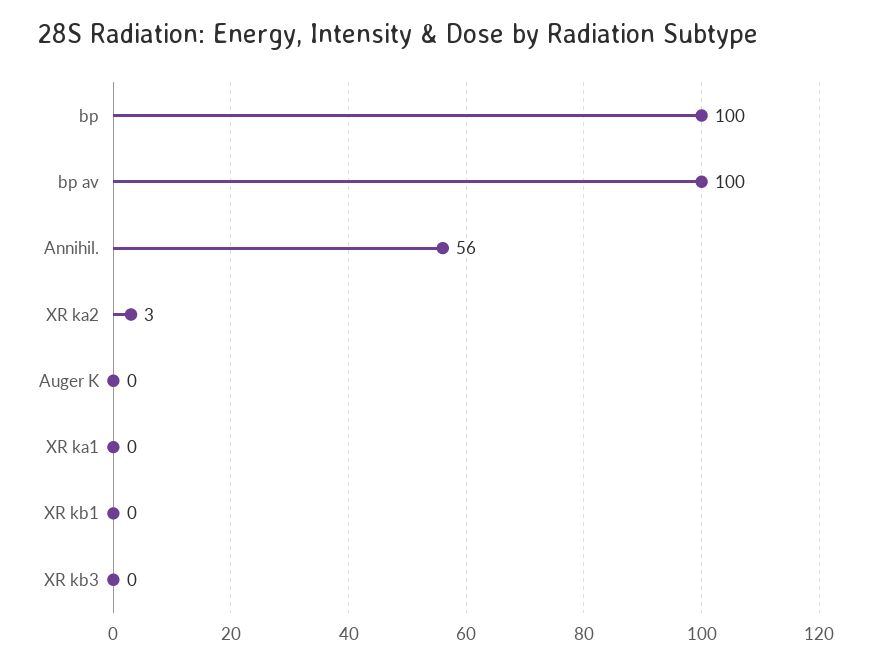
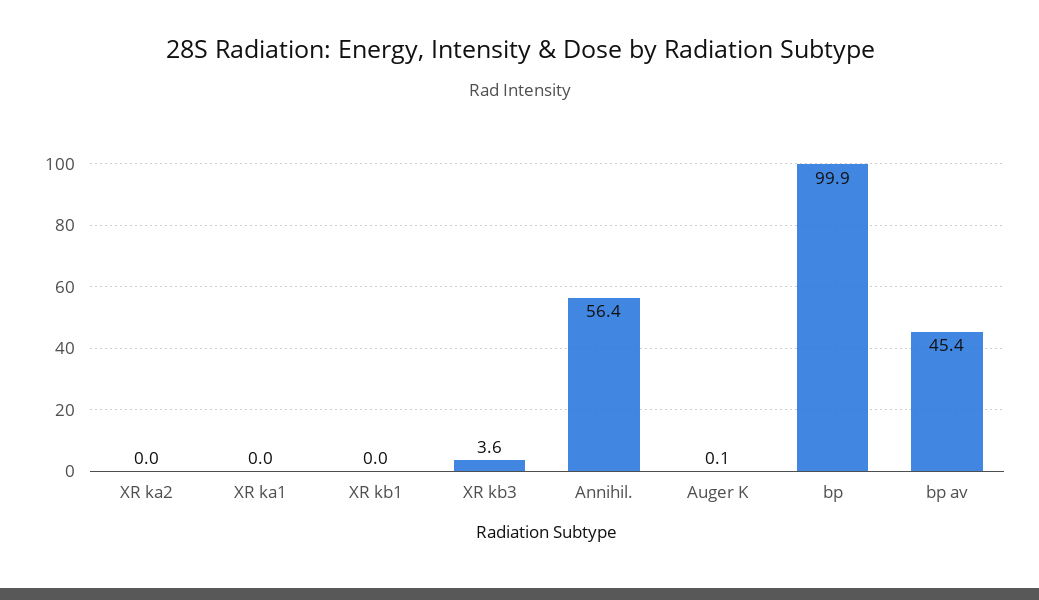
bp av: 100 -> 45.4
XR ka2: 3 -> 0
XR kb3: 0 -> 3.6

